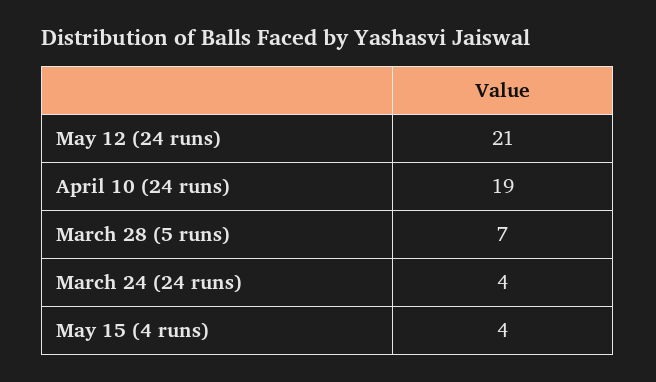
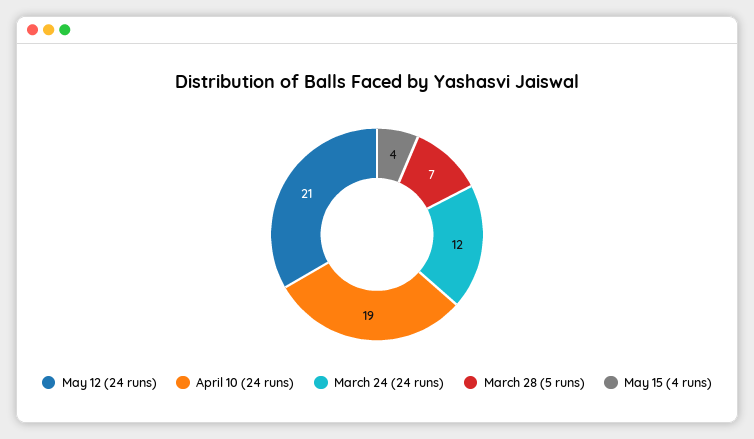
March 24 (24 runs): 4 -> 12

